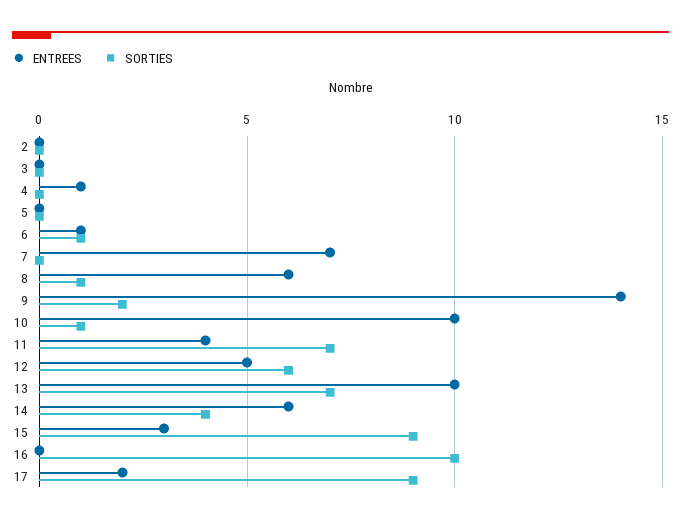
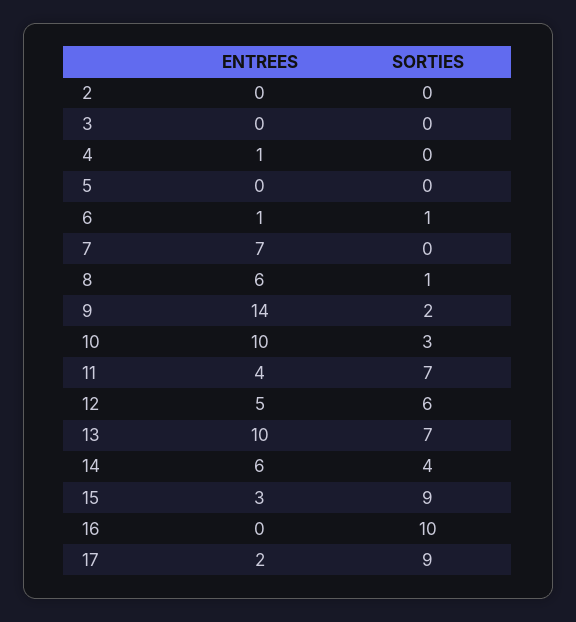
SORTIES, 10: 1 -> 3

